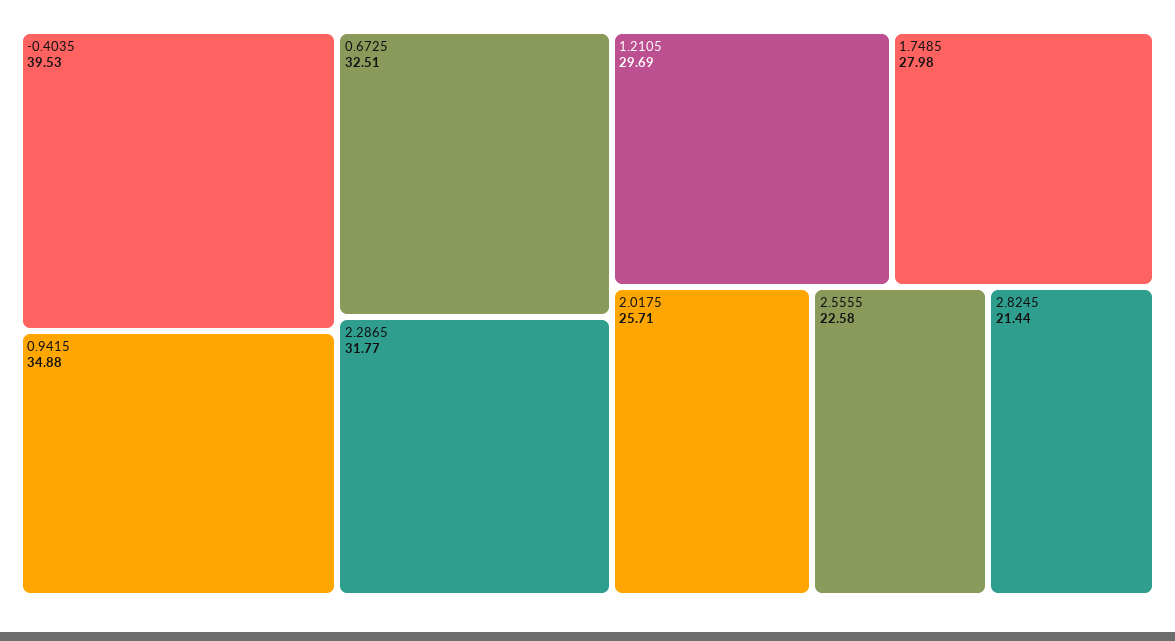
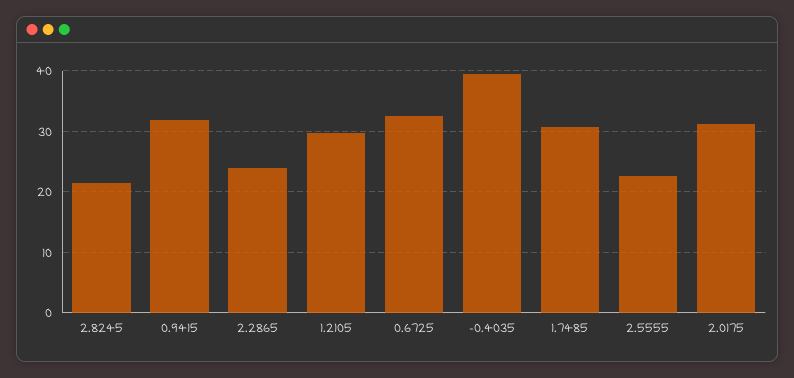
0.9415: 34.88 -> 32
2.2865: 31.77 -> 24
1.7485: 27.98 -> 31
2.0175: 25.71 -> 31

